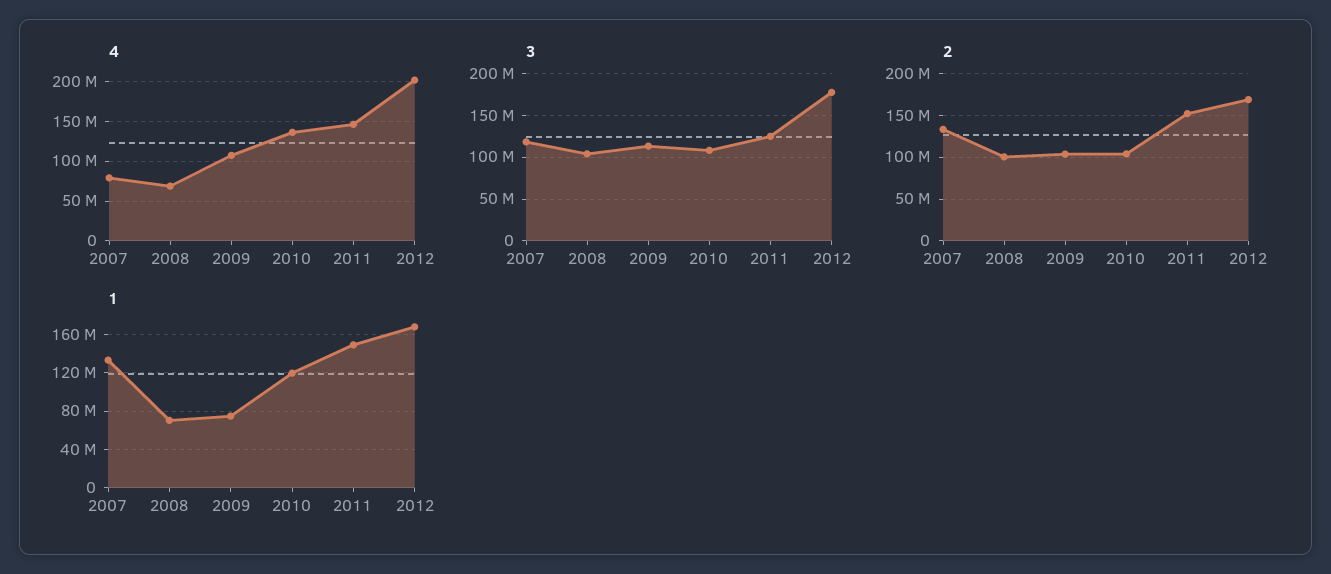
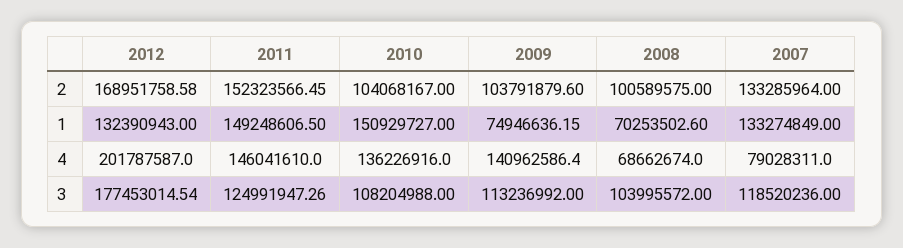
4, 2009: 110000000 -> 140962586.4
1, 2010: 120000000 -> 150929727
1, 2012: 170000000 -> 132390943

